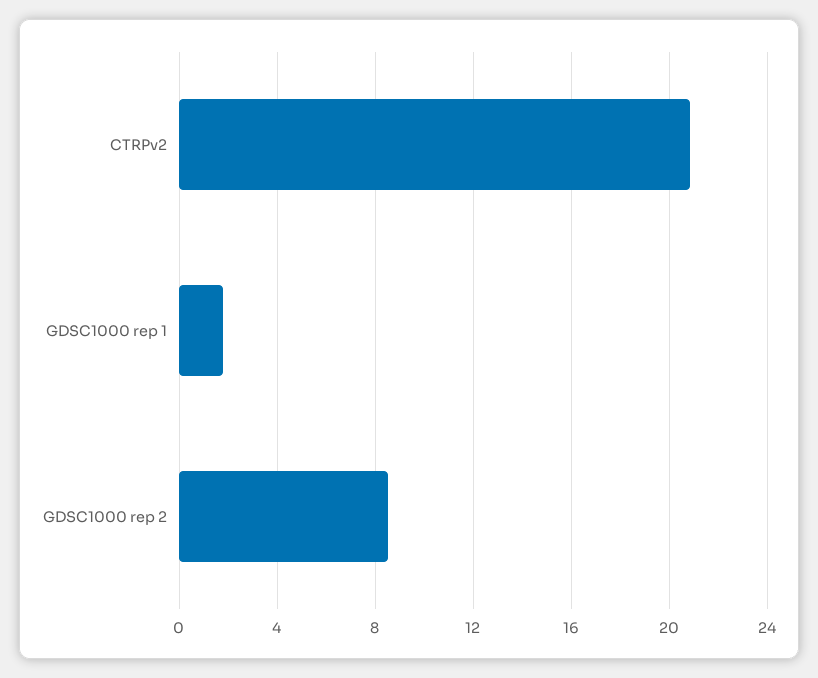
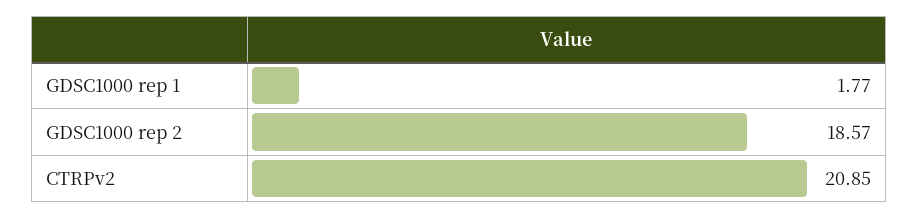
GDSC1000 rep 2: 8.5 -> 18.57

